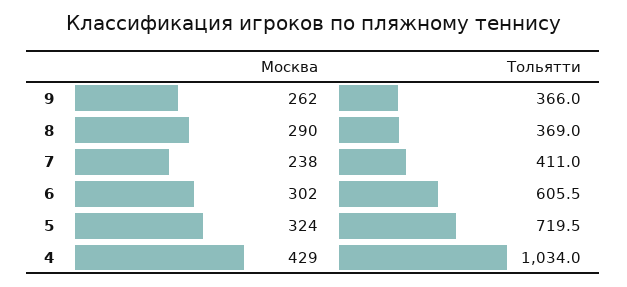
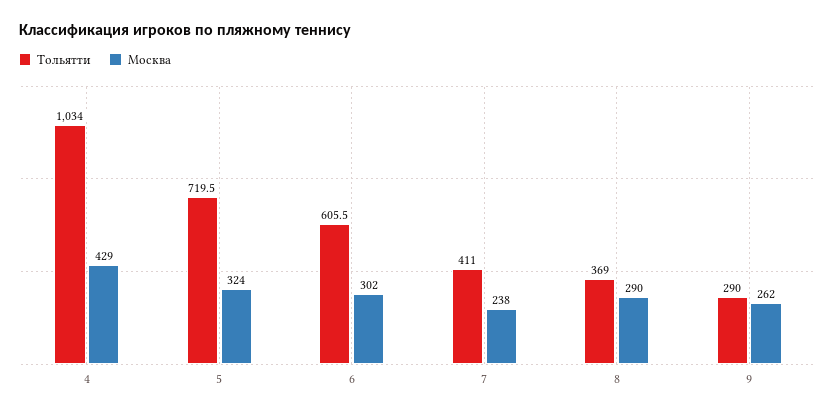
Тольятти, 9: 366 -> 290

